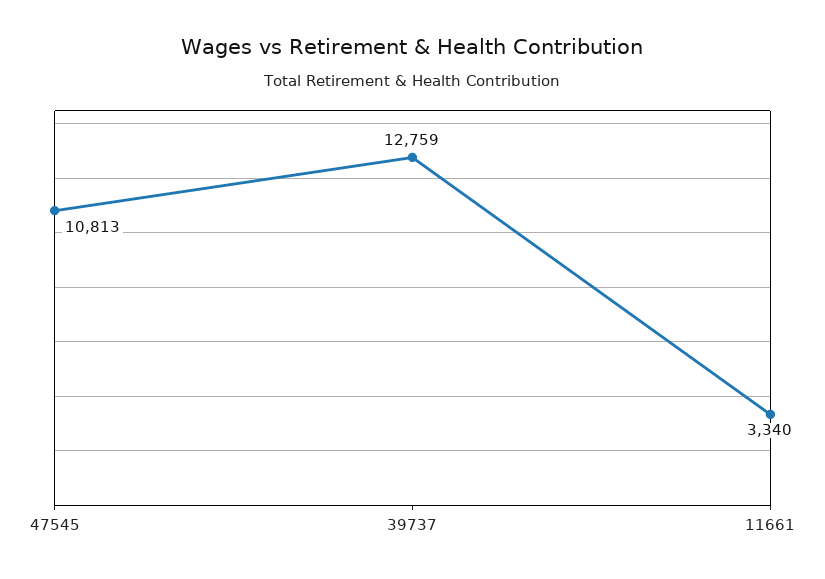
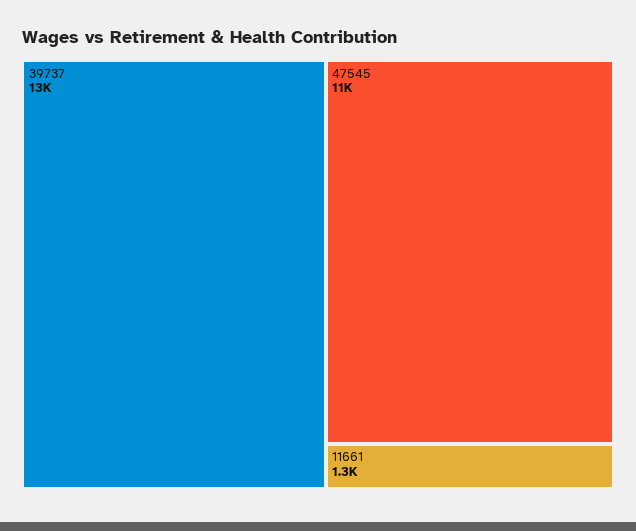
11661: 3340 -> 1300

